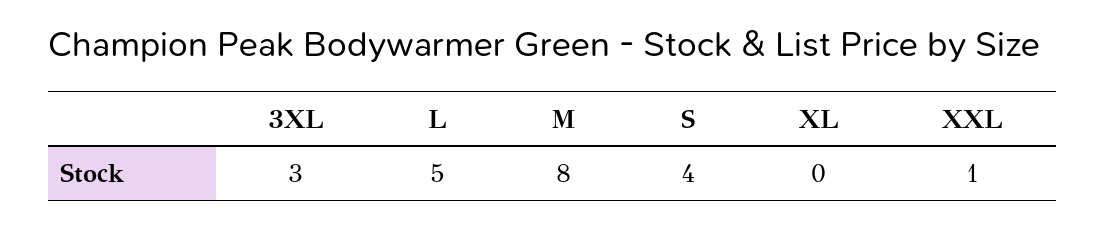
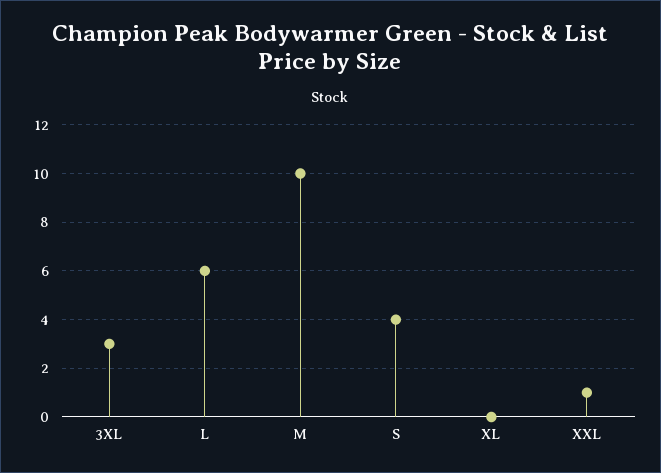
L: 5 -> 6
M: 8 -> 10

